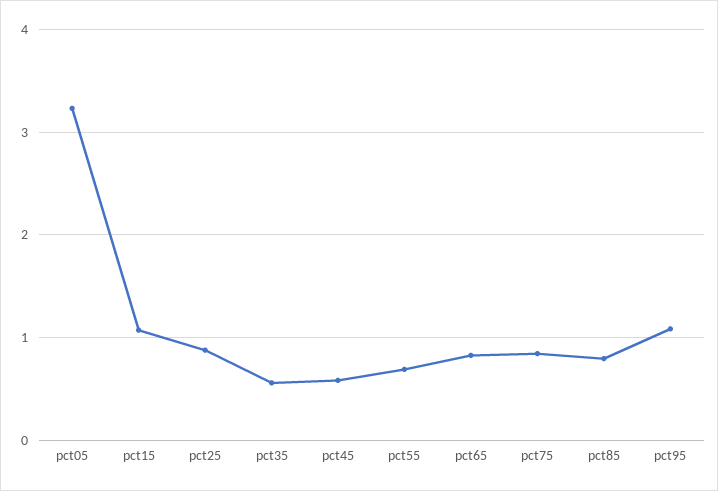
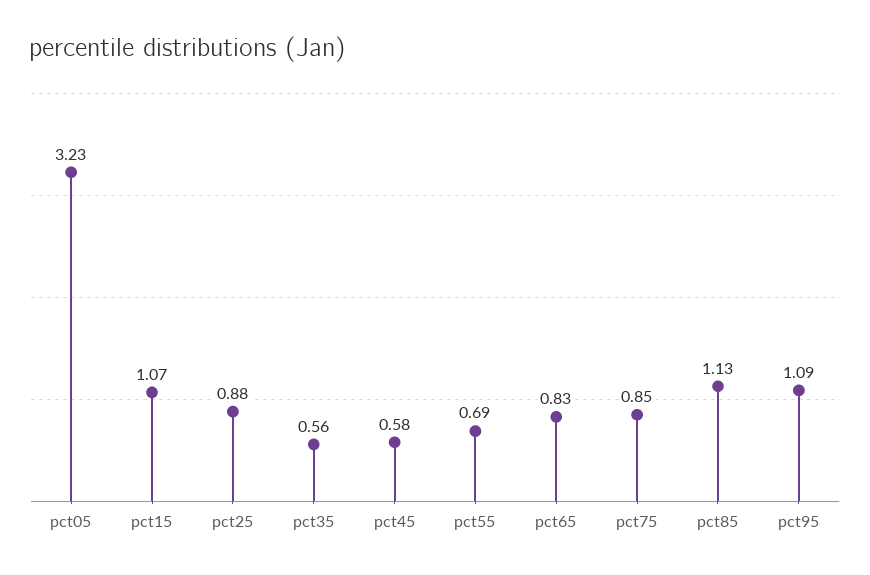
pct85: 0.8 -> 1.13

